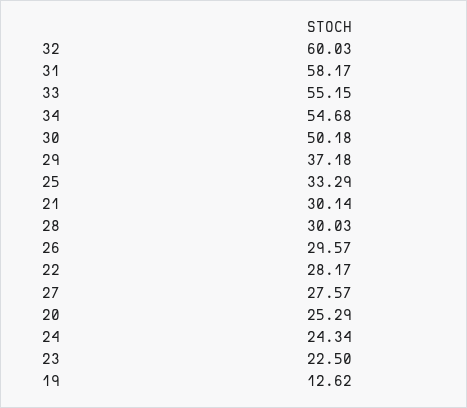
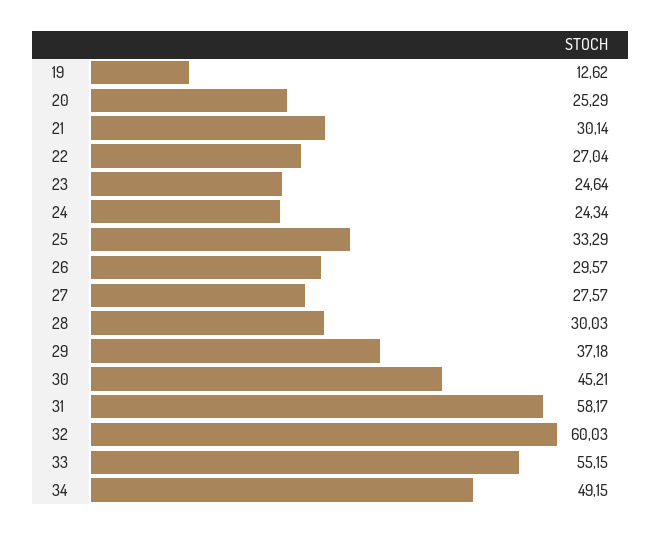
34: 54.68 -> 49.15
30: 50.18 -> 45.21
22: 28.17 -> 27.04
23: 22.5 -> 24.64

